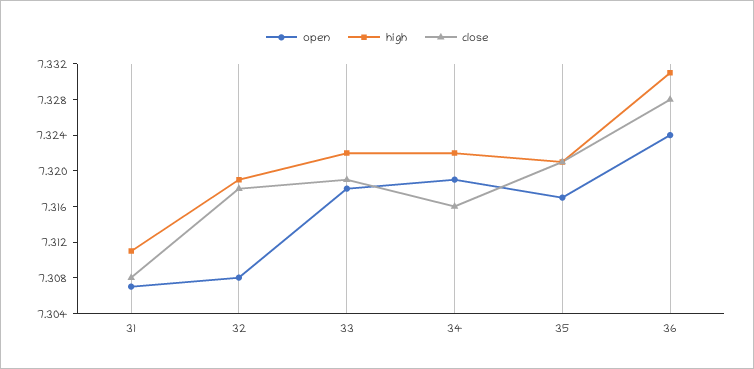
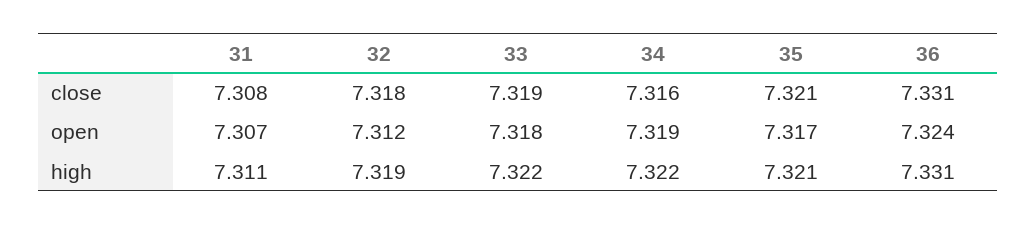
open, 32: 7.308 -> 7.312
close, 36: 7.328 -> 7.331

